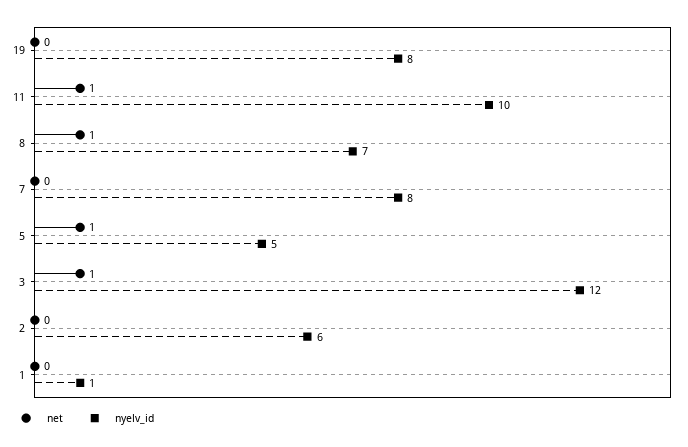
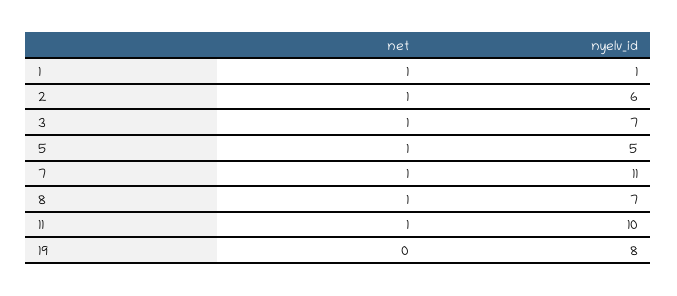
net, 7: 0 -> 1
nyelv_id, 7: 8 -> 11
nyelv_id, 3: 12 -> 7
net, 2: 0 -> 1
net, 1: 0 -> 1

